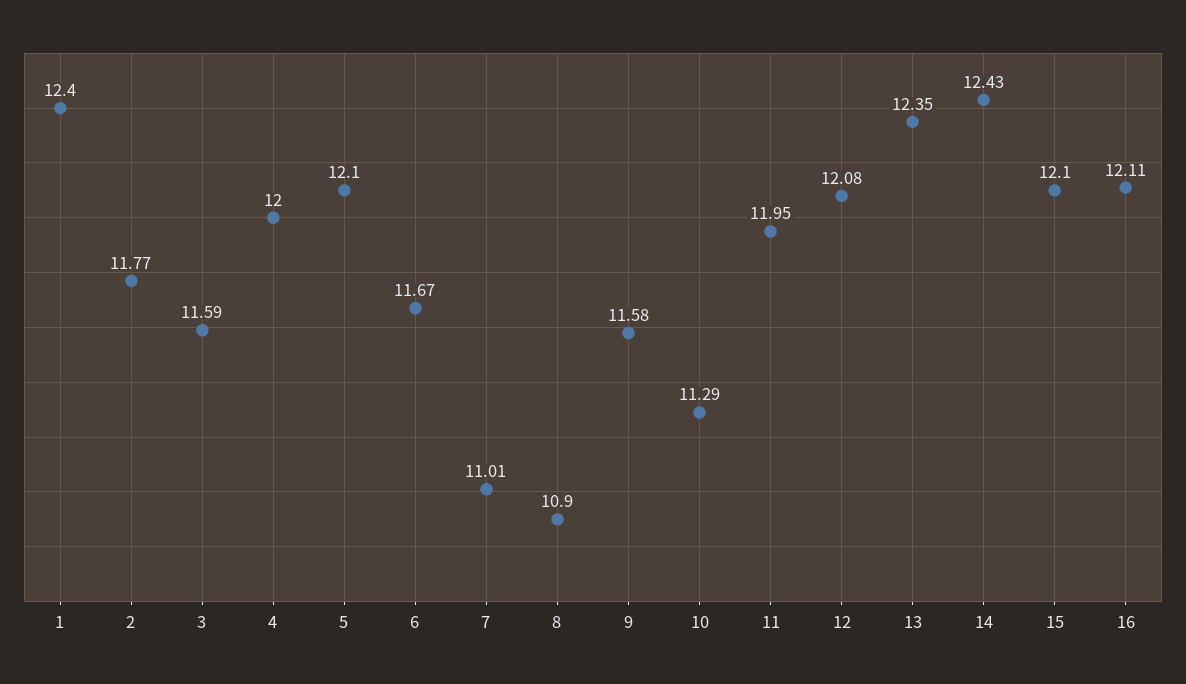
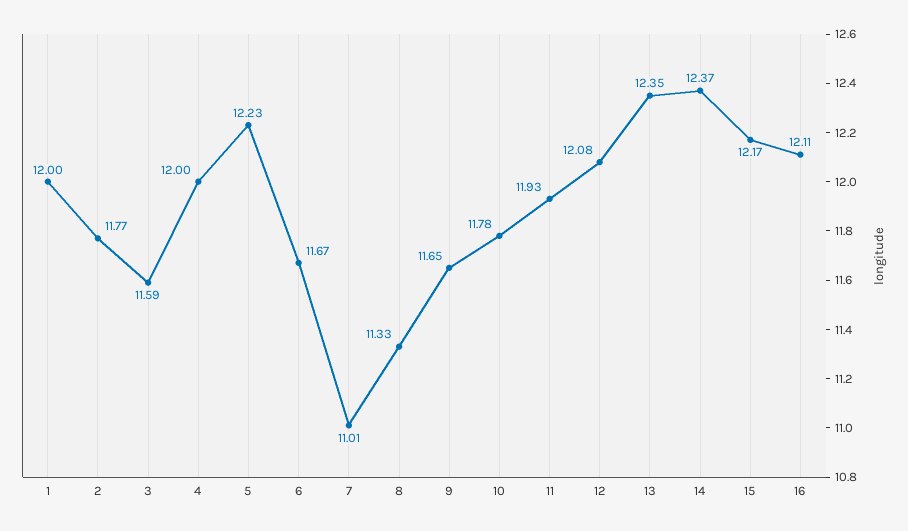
1: 12.4 -> 12
5: 12.1 -> 12.23
8: 10.9 -> 11.33
9: 11.58 -> 11.65
10: 11.29 -> 11.78
11: 11.95 -> 11.93
14: 12.43 -> 12.37
15: 12.1 -> 12.17

